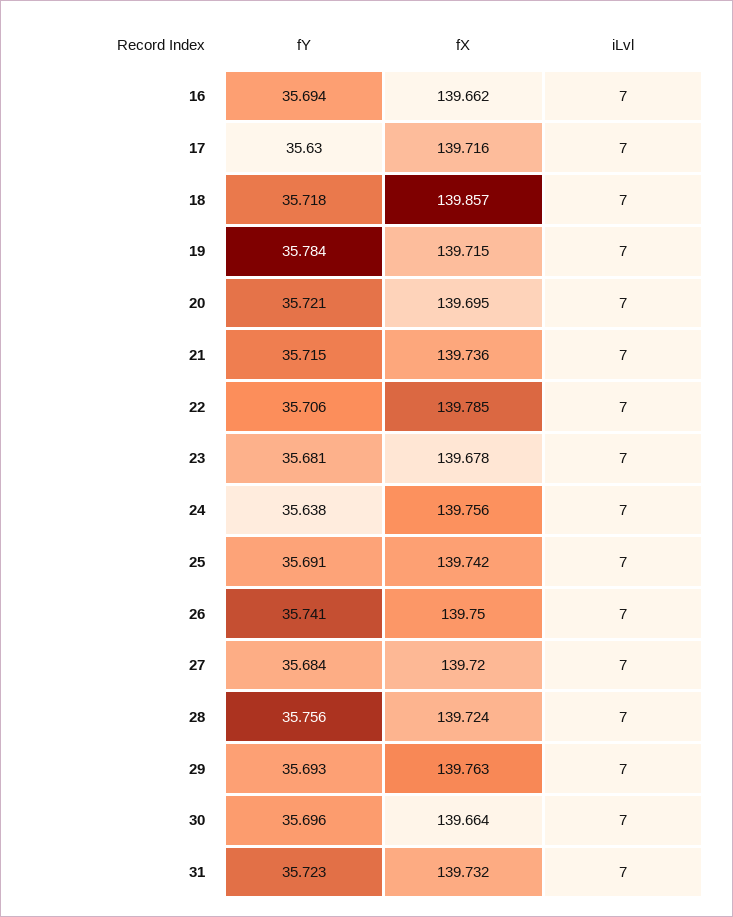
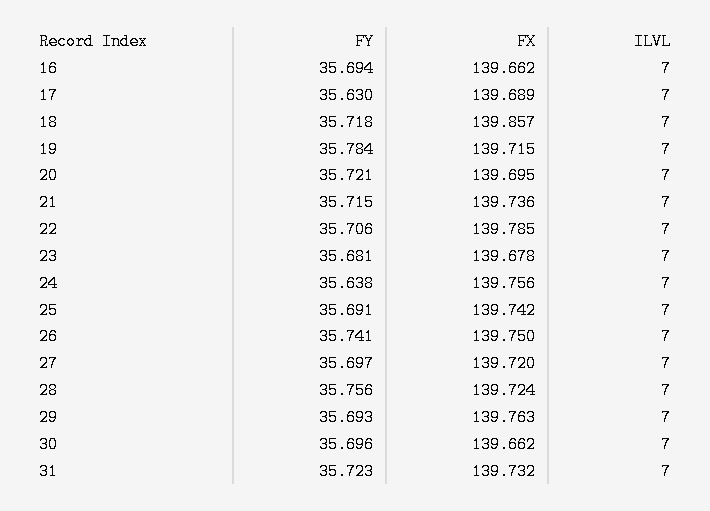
fX, 17: 139.716 -> 139.689
fY, 27: 35.684 -> 35.697
fX, 30: 139.664 -> 139.662

